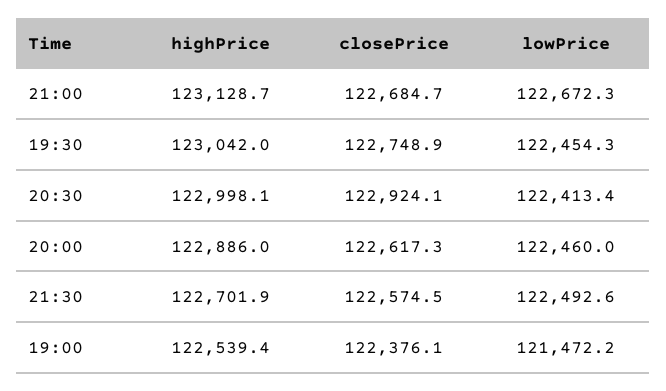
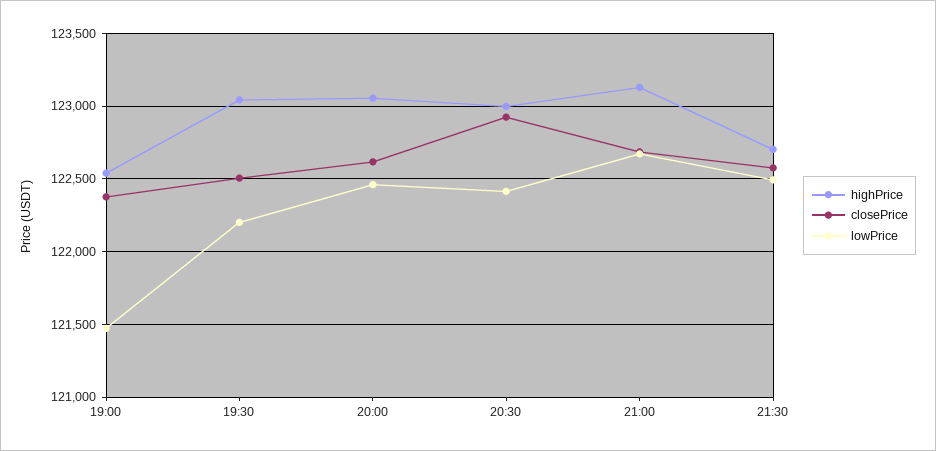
closePrice, 19:30: 122748.9 -> 122500
lowPrice, 19:30: 122454.3 -> 122200
highPrice, 20:00: 122886 -> 123050

